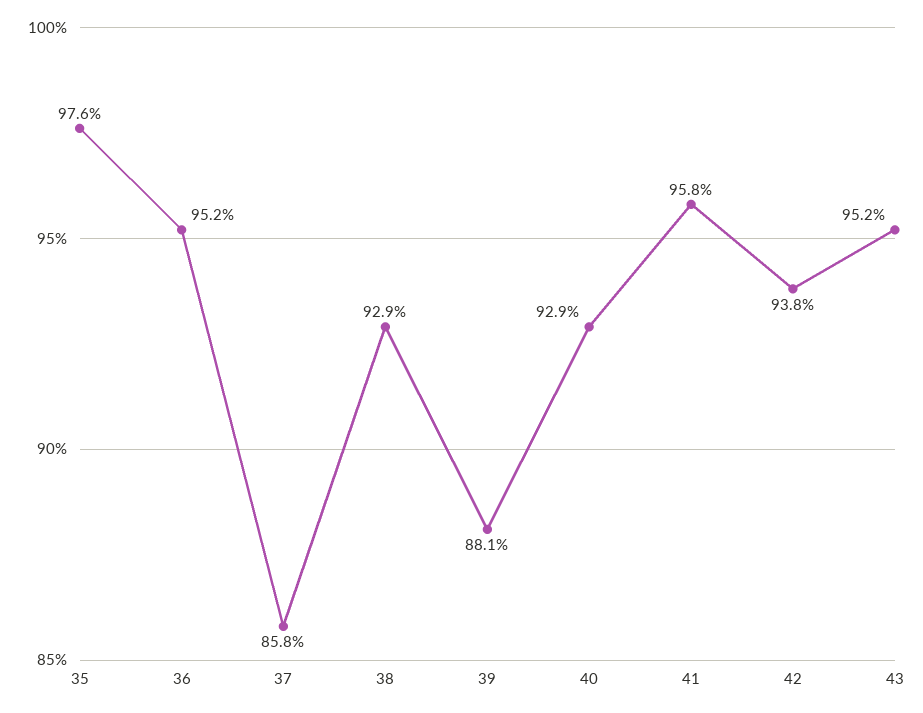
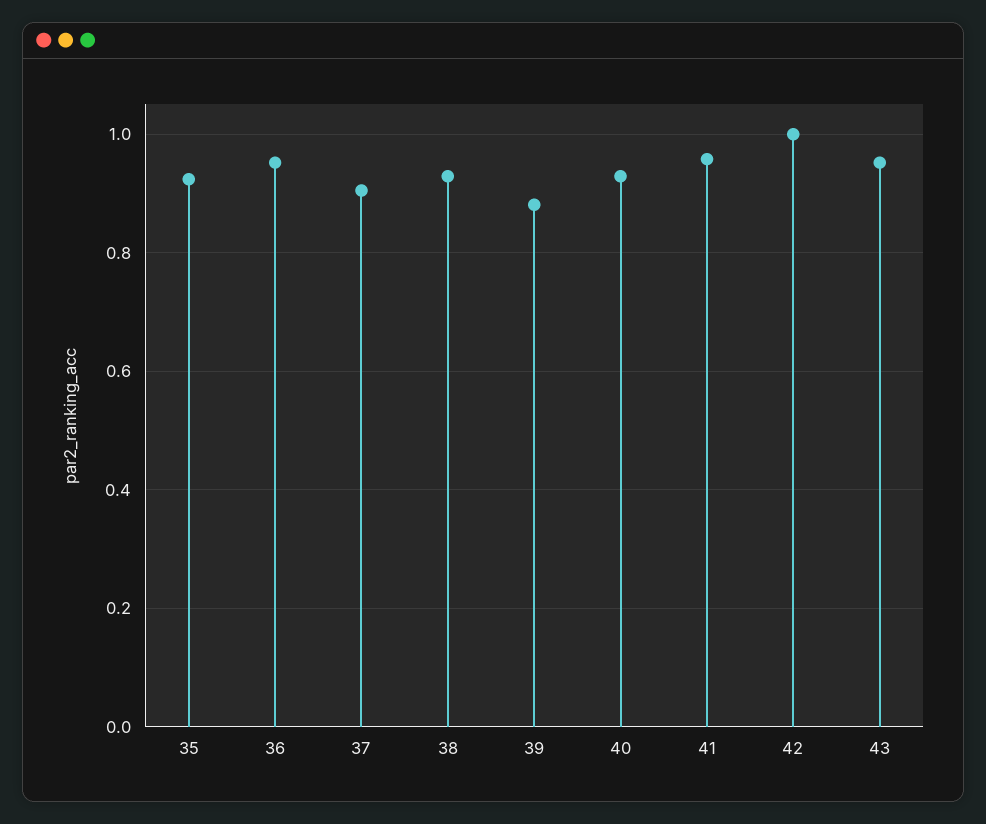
35: 0.976 -> 0.92
37: 0.858 -> 0.9
42: 0.938 -> 1

